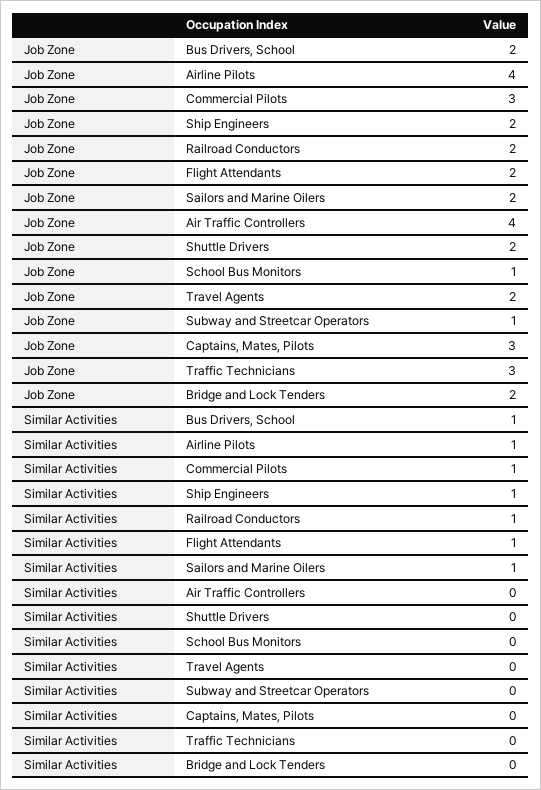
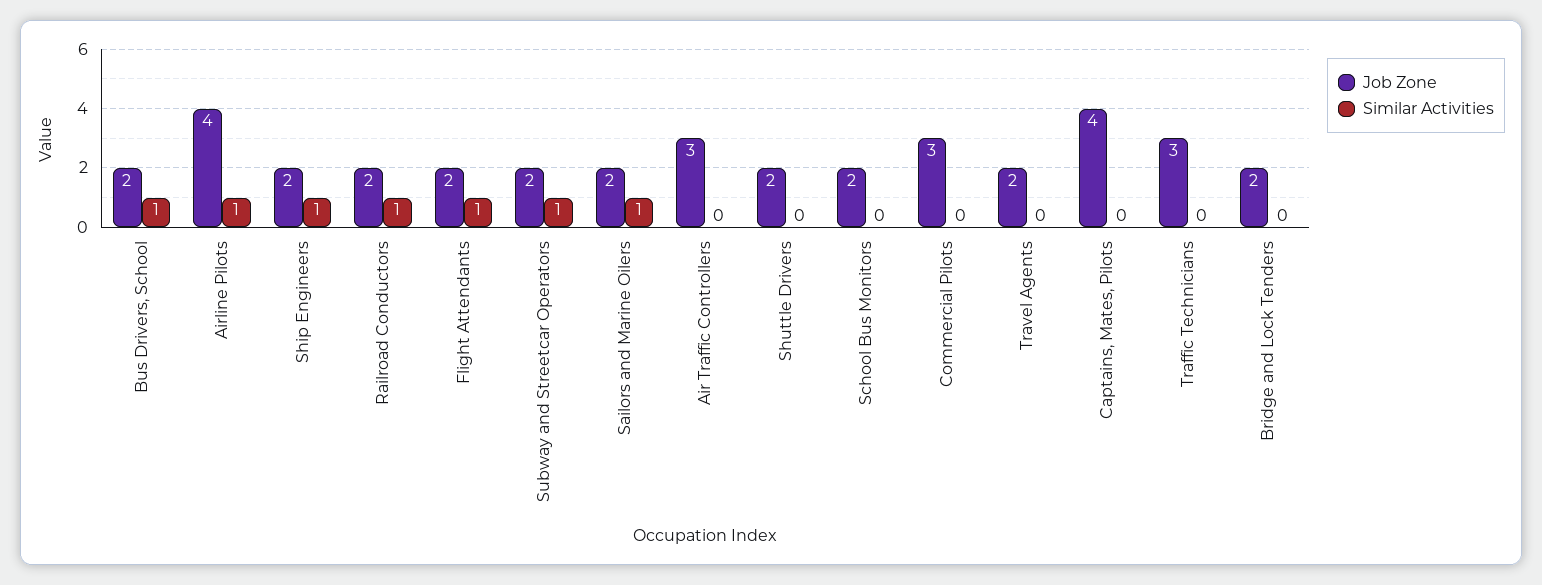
Job Zone, Air Traffic Controllers: 4 -> 3
Job Zone, School Bus Monitors: 1 -> 2
Job Zone, Subway and Streetcar Operators: 1 -> 2
Job Zone, Captains, Mates, Pilots: 3 -> 4
Similar Activities, Commercial Pilots: 1 -> 0
Similar Activities, Subway and Streetcar Operators: 0 -> 1

